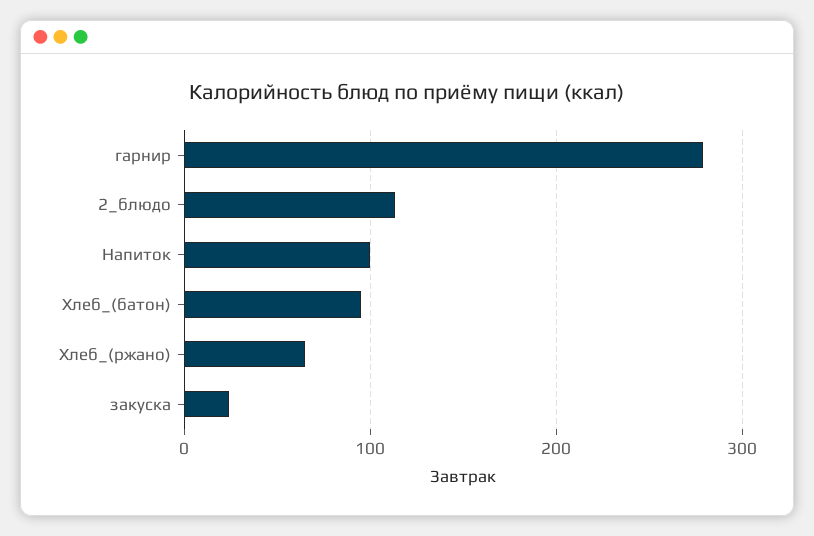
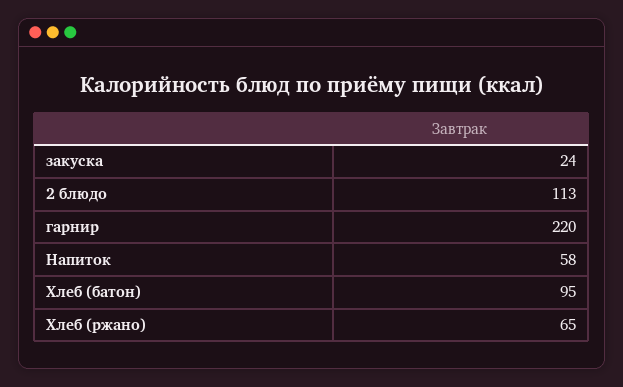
гарнир: 280 -> 220
Напиток: 100 -> 58

